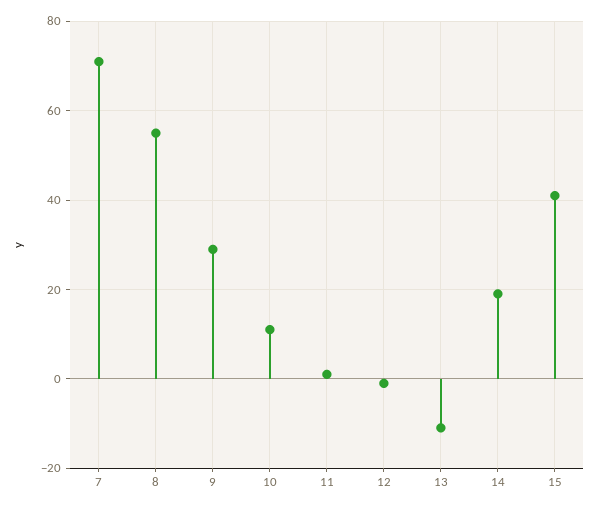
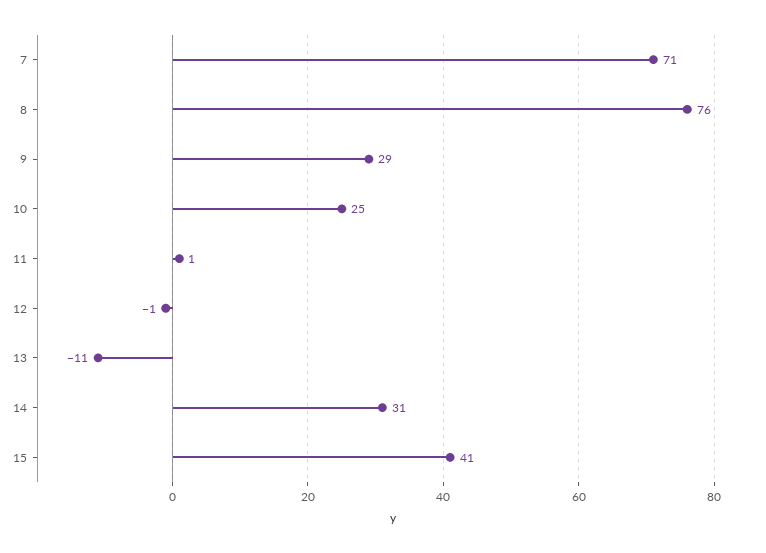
8: 55 -> 76
10: 10 -> 25
14: 20 -> 31

